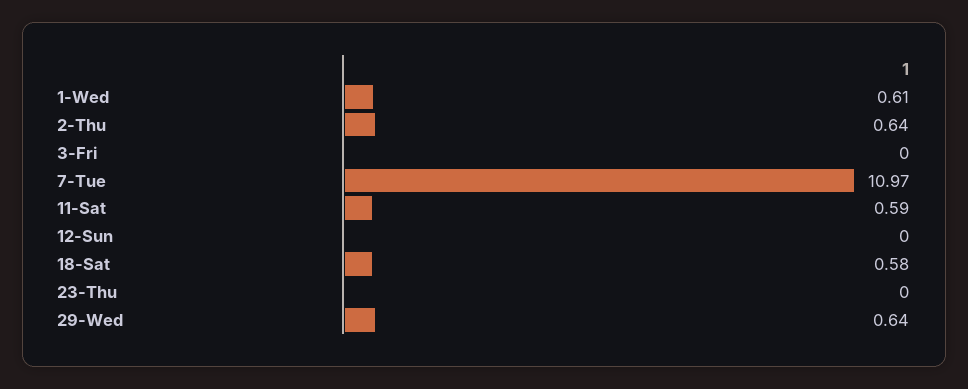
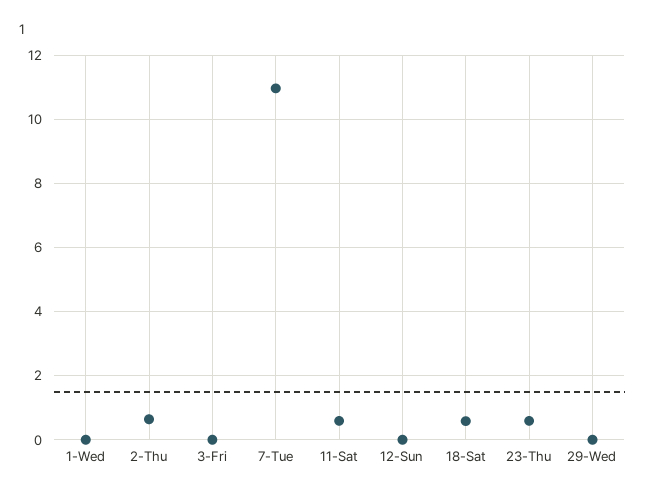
1-Wed: 0.61 -> 0
23-Thu: 0 -> 0.6
29-Wed: 0.64 -> 0

